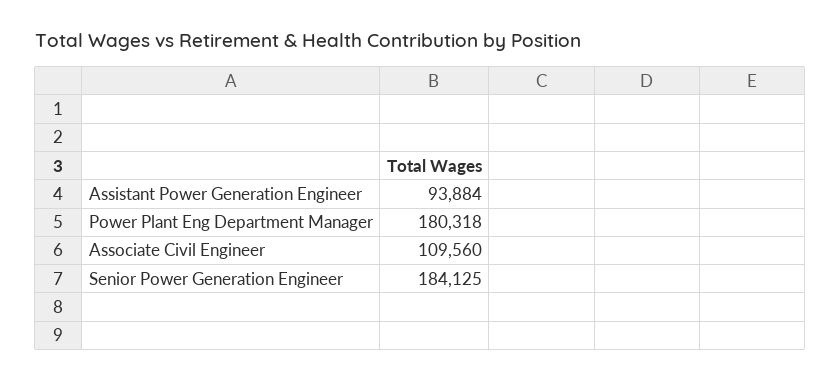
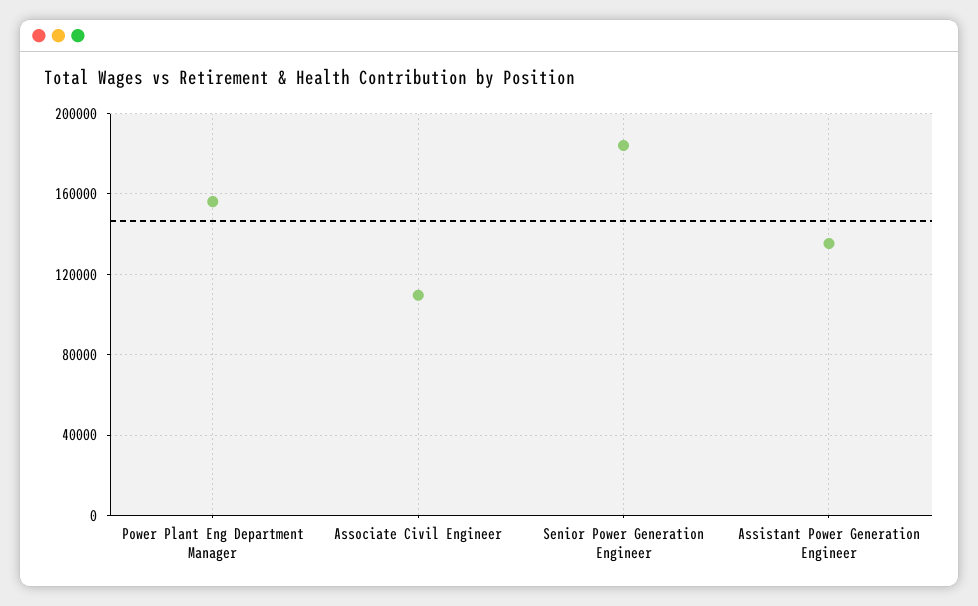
Assistant Power Generation Engineer: 93884 -> 135000
Power Plant Eng Department Manager: 180318 -> 155000

